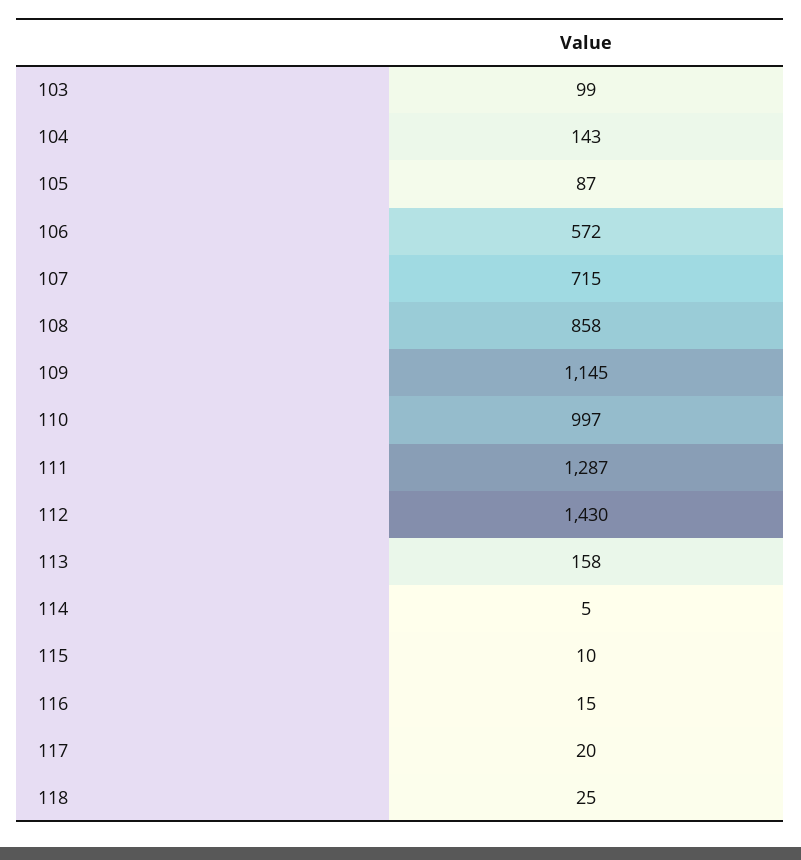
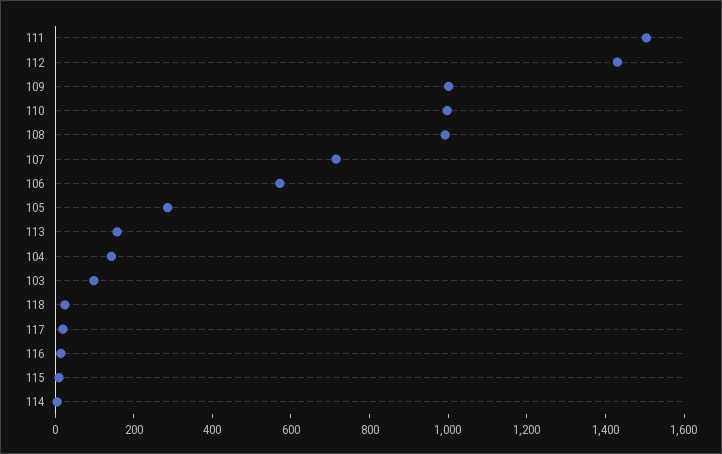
105: 87 -> 300
108: 858 -> 1000
109: 1145 -> 1000
111: 1287 -> 1500

